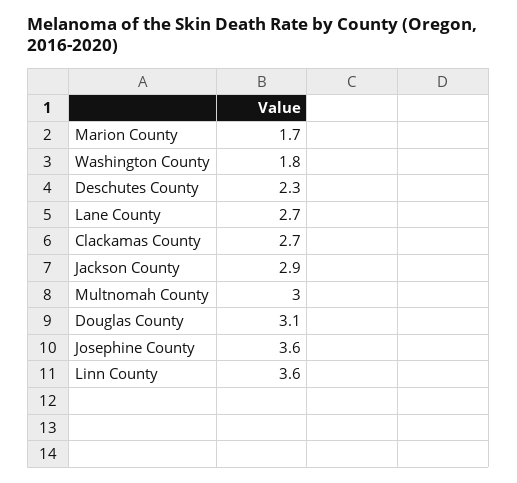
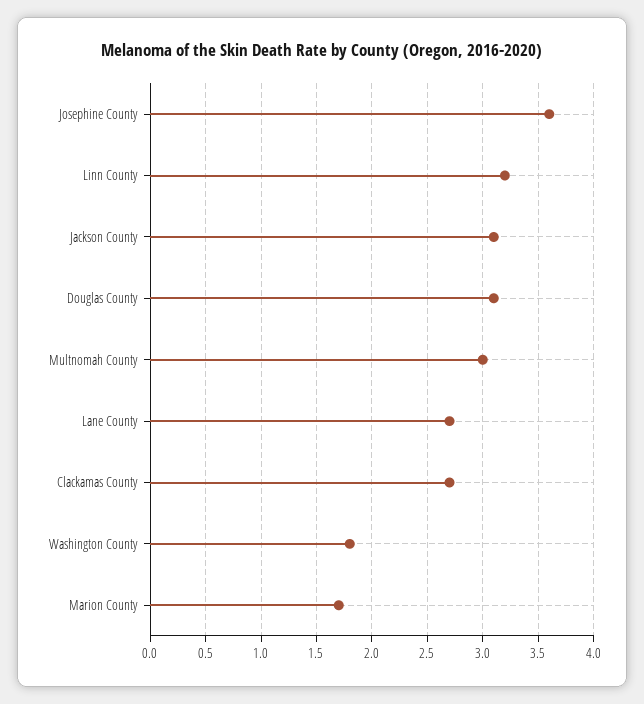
Deschutes County: 2.3 -> none
Jackson County: 2.9 -> 3.1
Linn County: 3.6 -> 3.2

